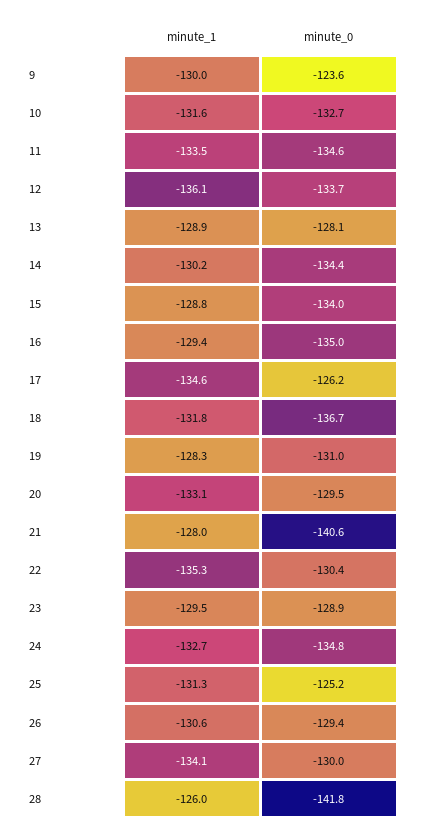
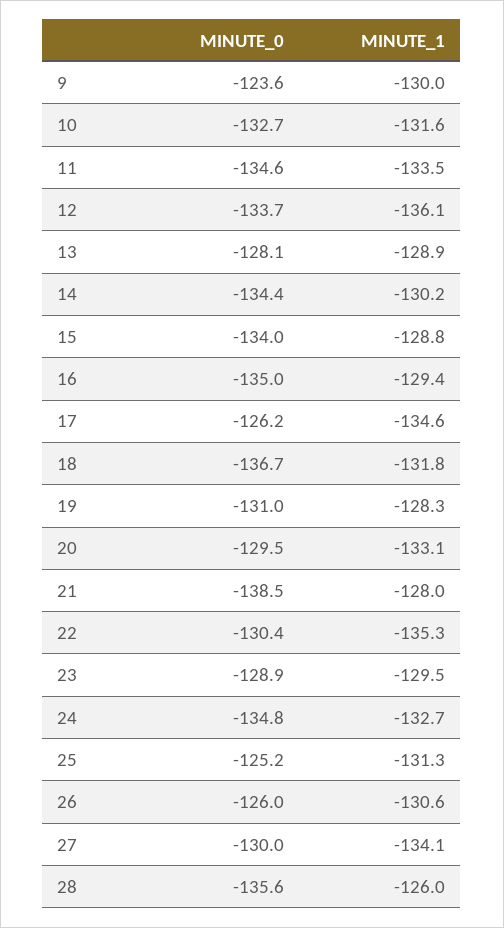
minute_0, 21: -140.6 -> -138.5
minute_0, 26: -129.4 -> -126
minute_0, 28: -141.8 -> -135.6

